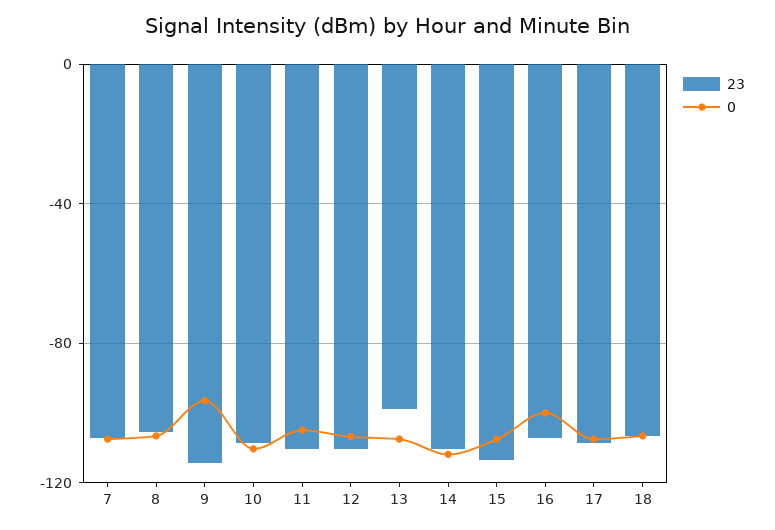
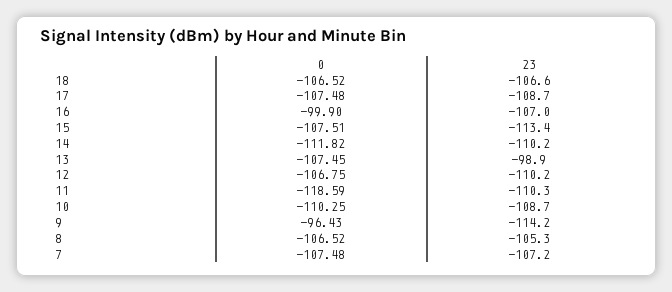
0, 11: -105 -> -118.59

